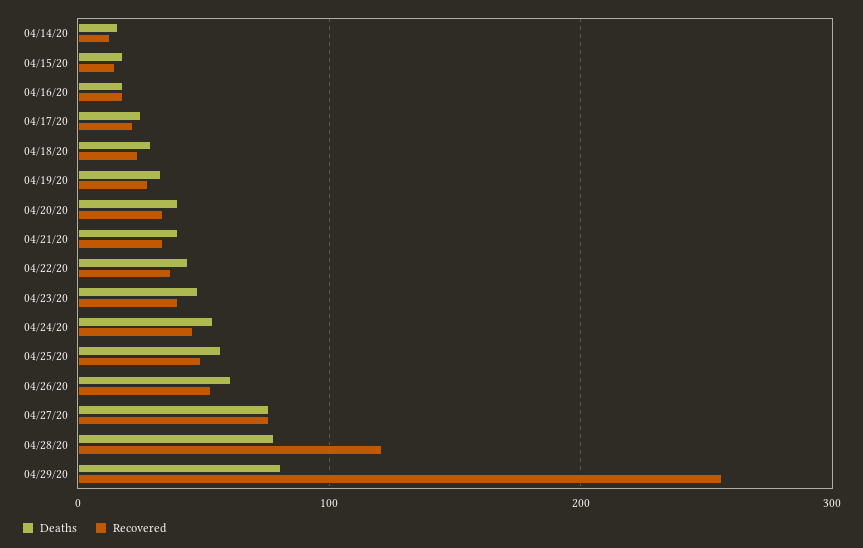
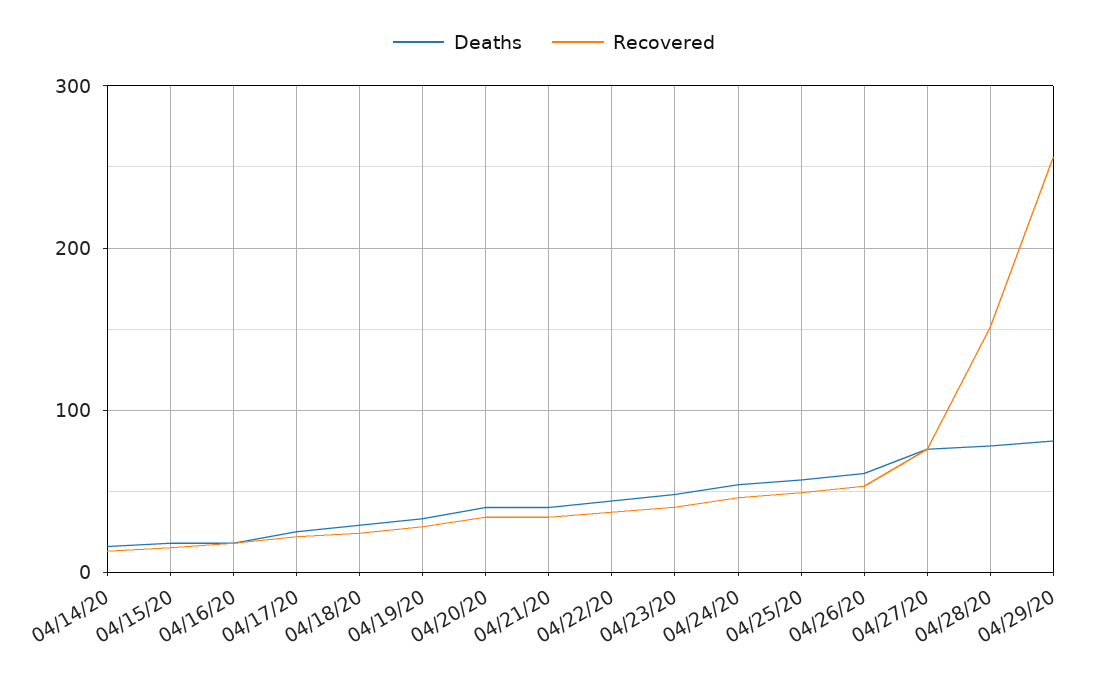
Recovered, 04/28/20: 120 -> 150

